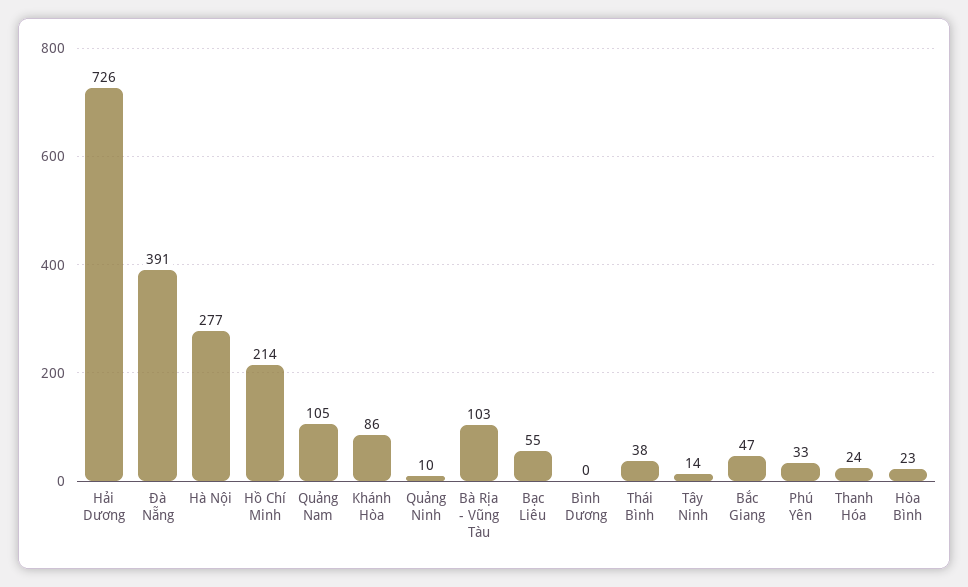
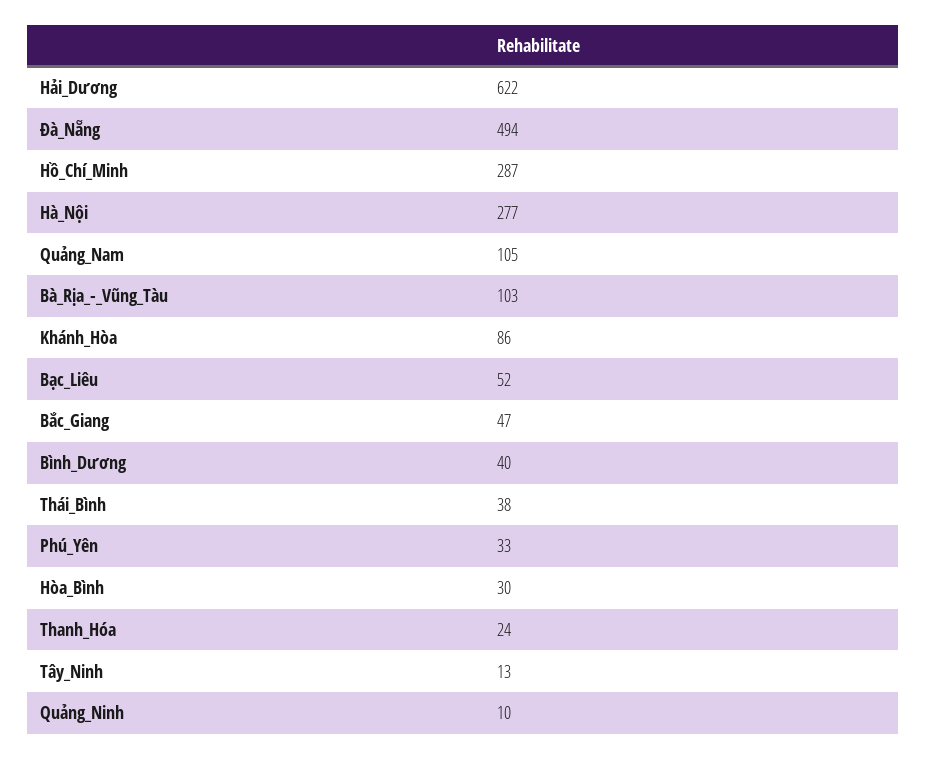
Hải Dương: 726 -> 622
Đà Nẵng: 391 -> 494
Hồ Chí Minh: 214 -> 287
Bạc Liêu: 55 -> 52
Bình Dương: 0 -> 40
Tây Ninh: 14 -> 13
Hòa Bình: 23 -> 30

